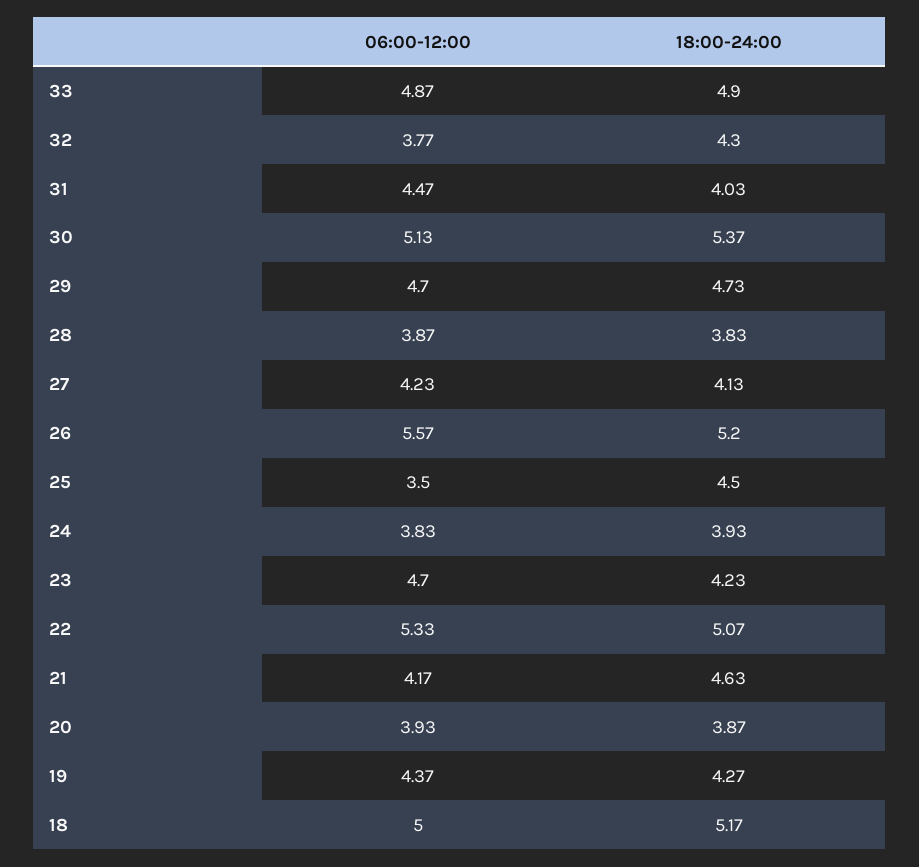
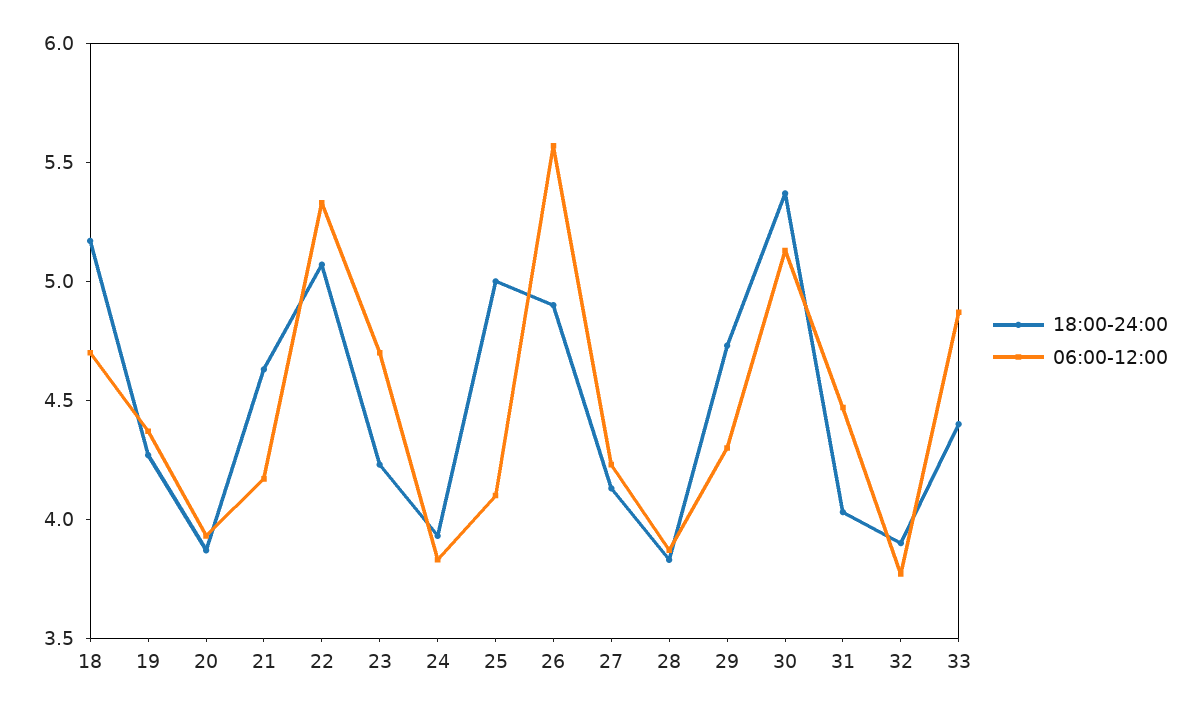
18:00-24:00, 33: 4.9 -> 4.4
18:00-24:00, 32: 4.3 -> 3.9
06:00-12:00, 29: 4.7 -> 4.3
18:00-24:00, 26: 5.2 -> 4.9
06:00-12:00, 25: 3.5 -> 4.1
18:00-24:00, 25: 4.5 -> 5
06:00-12:00, 18: 5 -> 4.7

